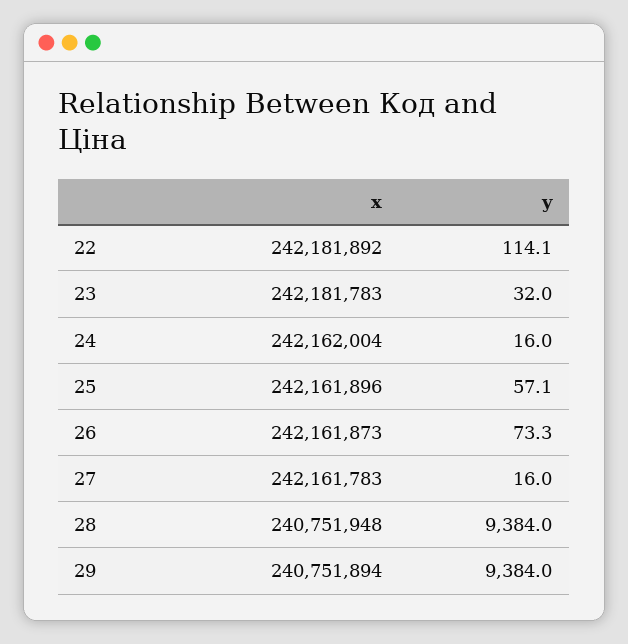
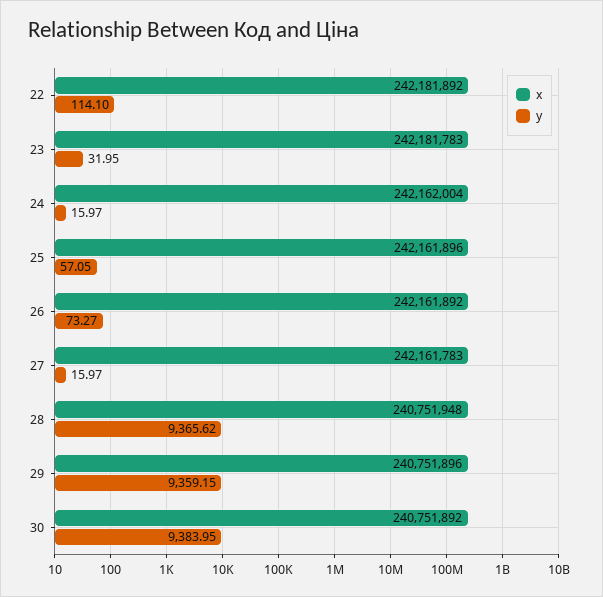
x, 26: 242161873 -> 242161892
y, 28: 9384 -> 9365.62
x, 29: 240751894 -> 240751896
y, 29: 9384 -> 9359.15
x, 30: none -> 240751892
y, 30: none -> 9383.95

